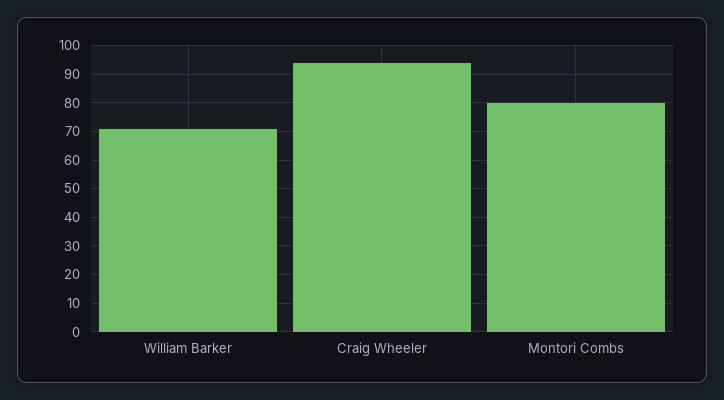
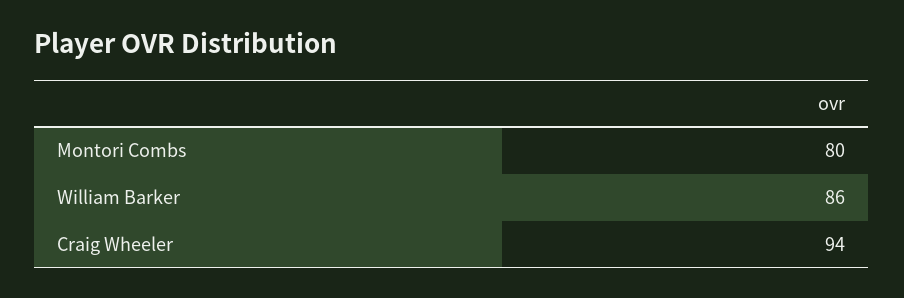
William Barker: 70 -> 86

